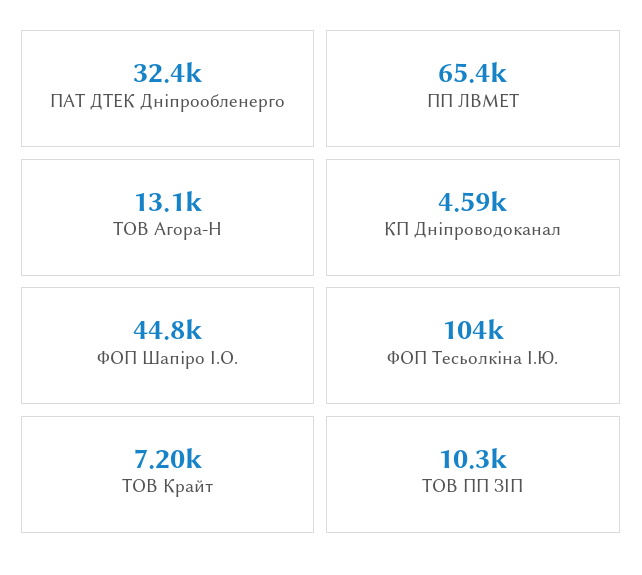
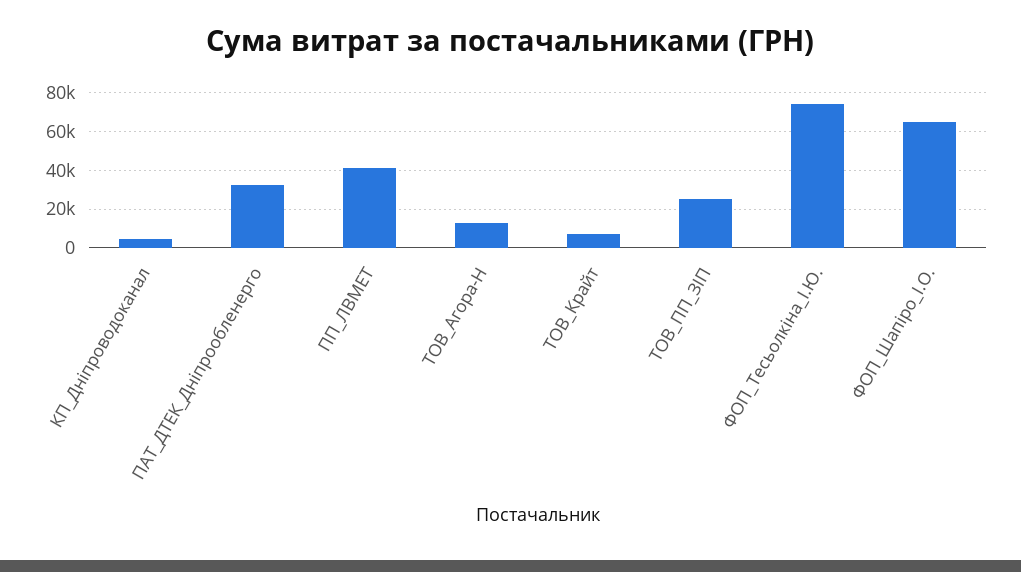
ПП ЛВМЕТ: 65400 -> 40000
ФОП Шапіро І.О.: 44800 -> 65000
ФОП Тесьолкіна І.Ю.: 104000 -> 75000
ТОВ ПП ЗІП: 10300 -> 25000

